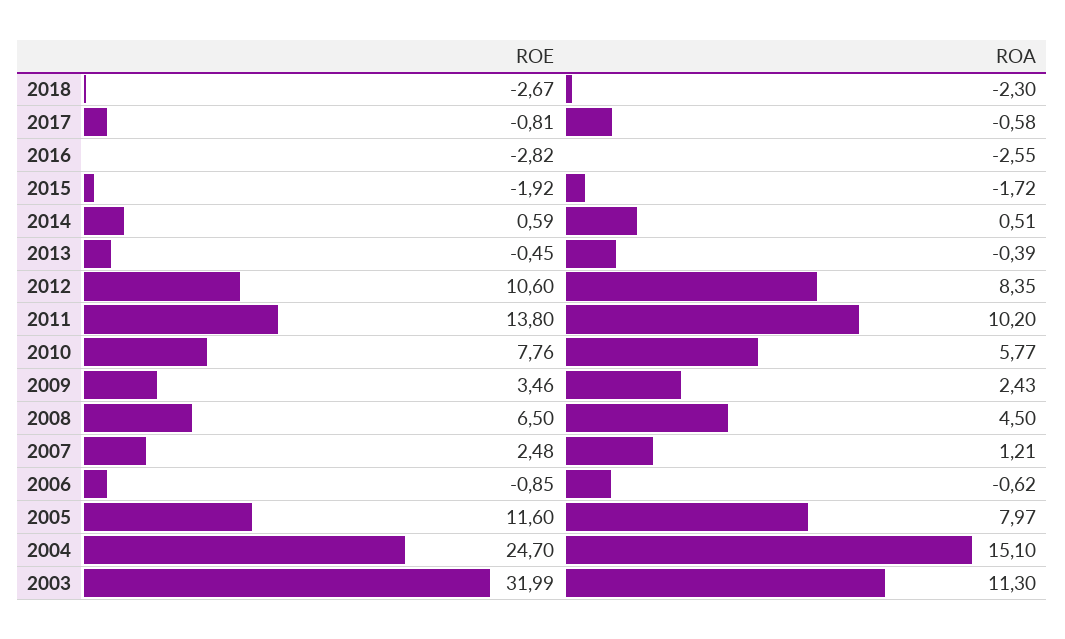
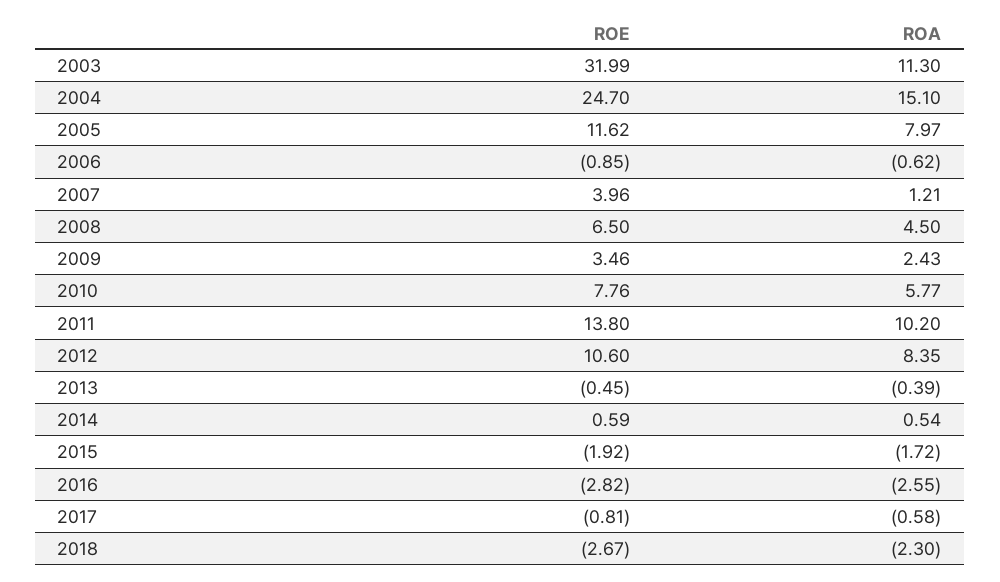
ROA, 2014: 0.51 -> 0.54
ROE, 2007: 2.48 -> 3.96
ROE, 2005: 11.6 -> 11.62

